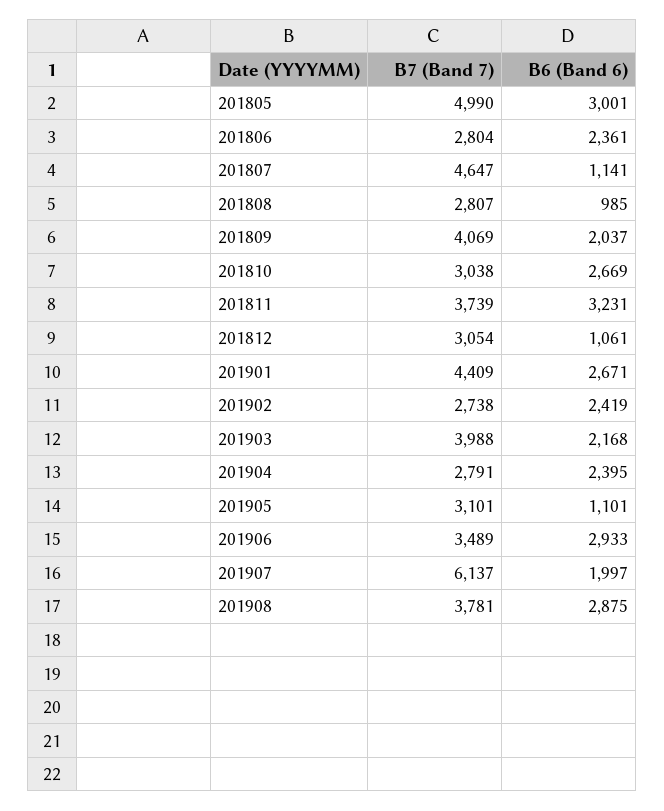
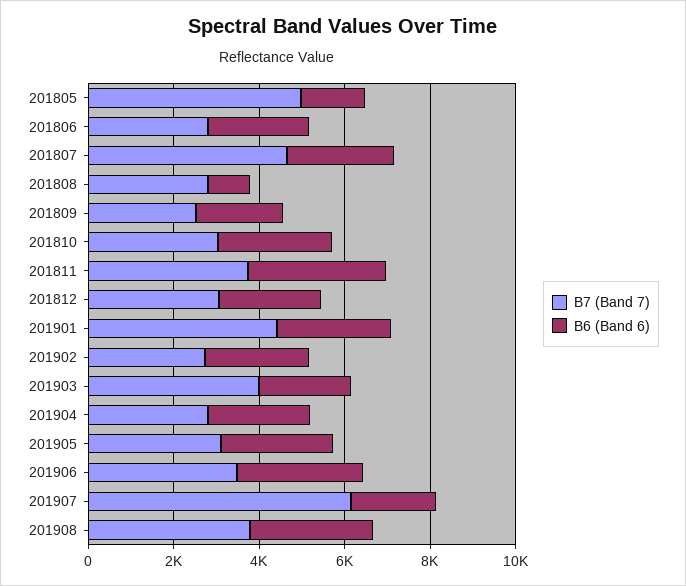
B6 (Band 6), 201805: 3001 -> 1500
B6 (Band 6), 201807: 1141 -> 2500
B7 (Band 7), 201809: 4069 -> 2500
B6 (Band 6), 201812: 1061 -> 2500
B6 (Band 6), 201905: 1101 -> 2500

